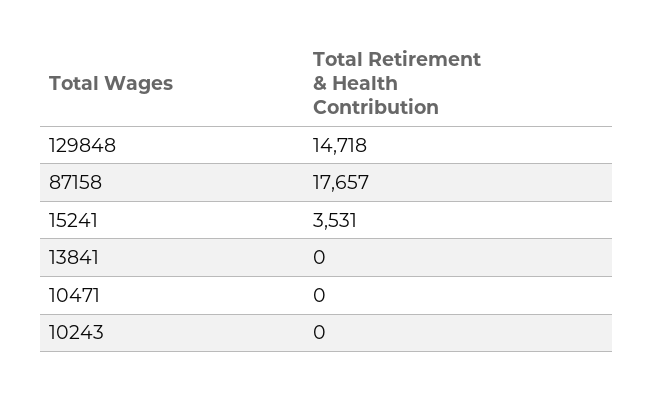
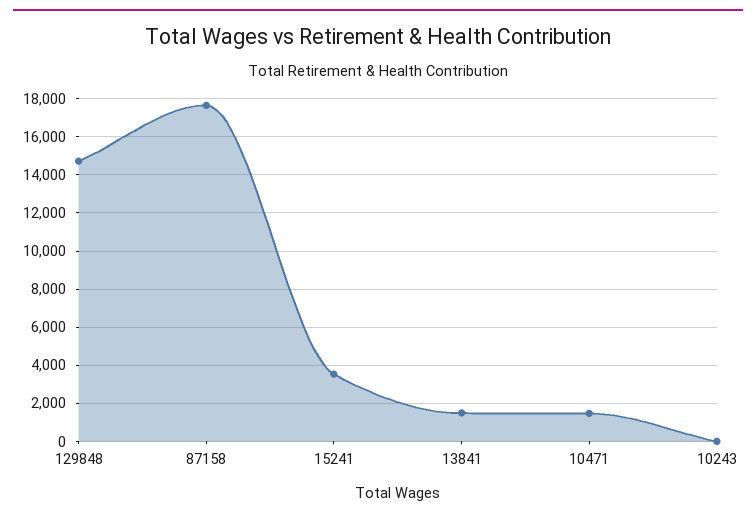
13841: 0 -> 1500
10471: 0 -> 1500

